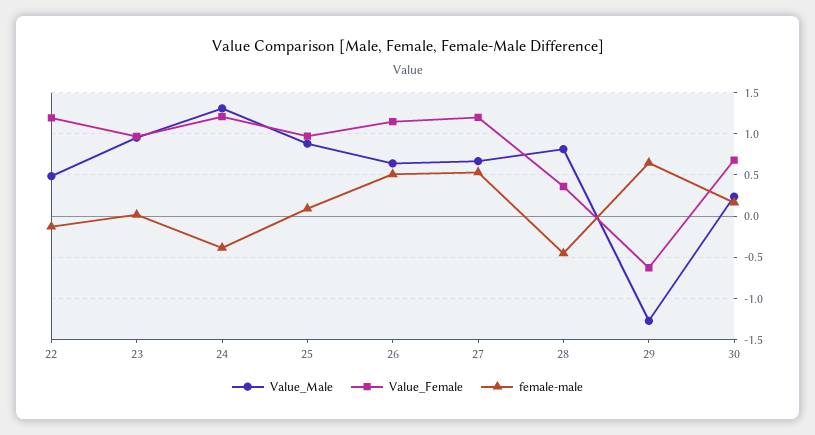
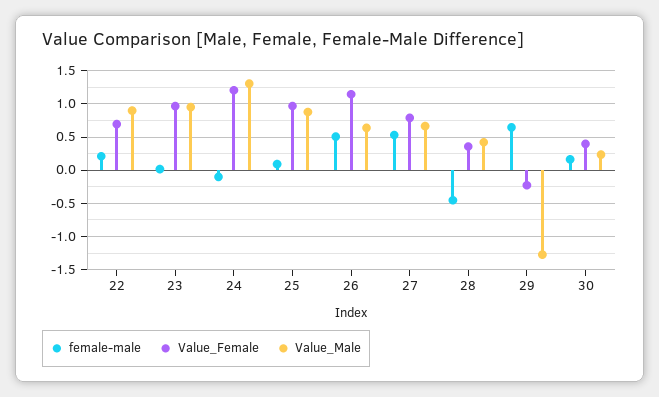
Value_Male, 22: 0.5 -> 0.9
Value_Female, 22: 1.2 -> 0.7
female-male, 22: -0.1 -> 0.2
female-male, 24: -0.4 -> -0.1
Value_Female, 27: 1.2 -> 0.8
Value_Male, 28: 0.8 -> 0.4
Value_Female, 29: -0.6 -> -0.2
Value_Female, 30: 0.7 -> 0.4

